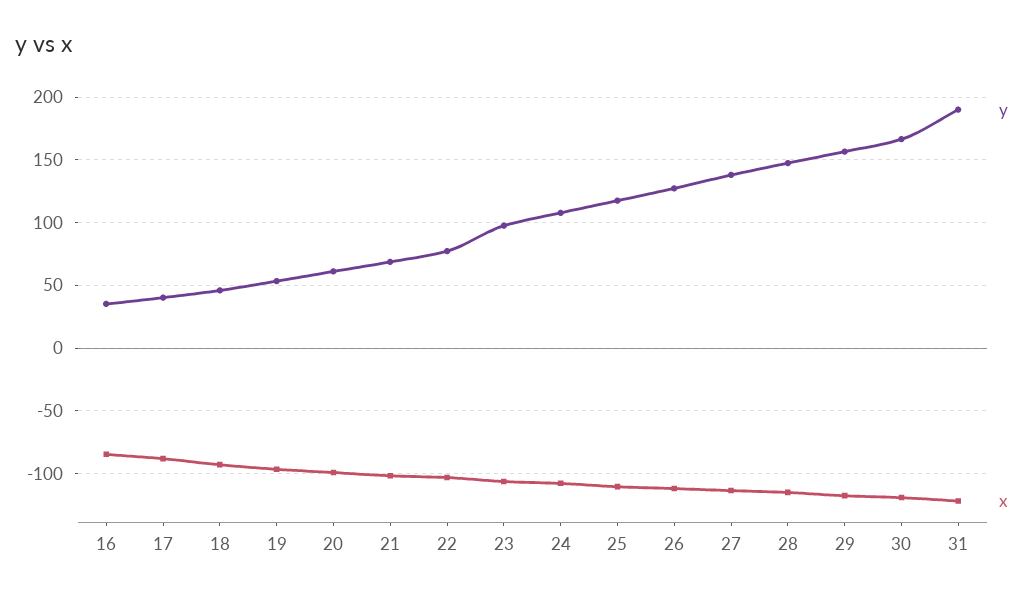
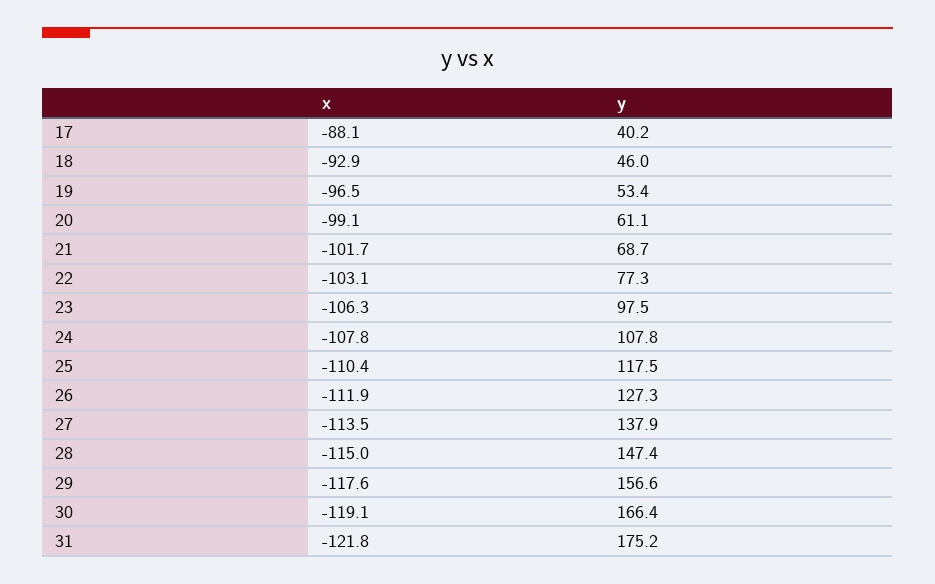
y, 16: 35 -> none
x, 16: -85 -> none
y, 31: 190 -> 175.2

